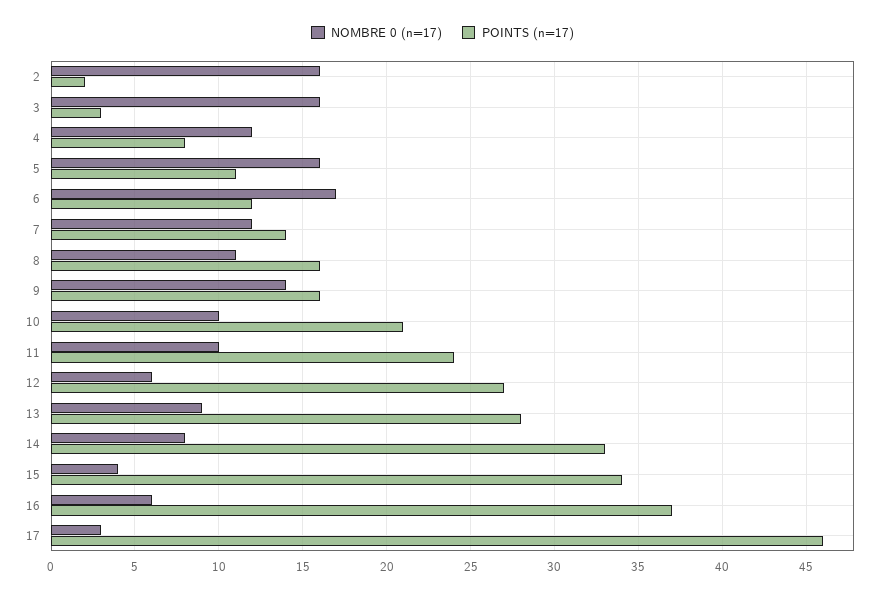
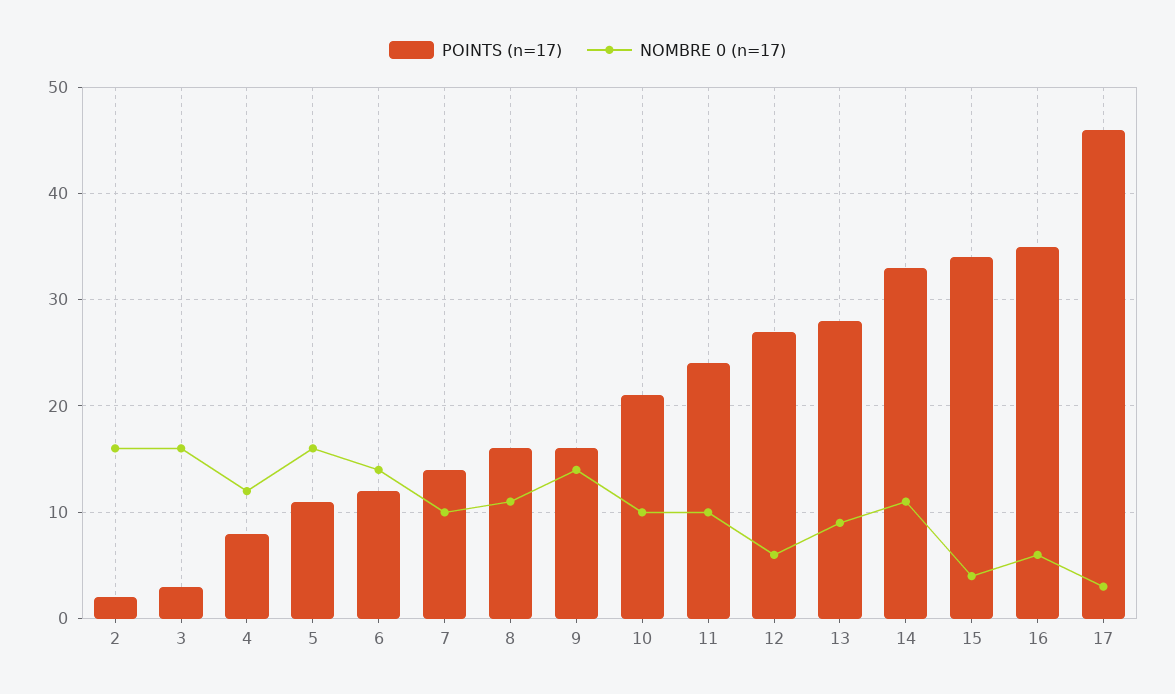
NOMBRE 0 (n=17), 6: 17 -> 14
NOMBRE 0 (n=17), 7: 12 -> 10
NOMBRE 0 (n=17), 14: 8 -> 11
POINTS (n=17), 16: 37 -> 35

